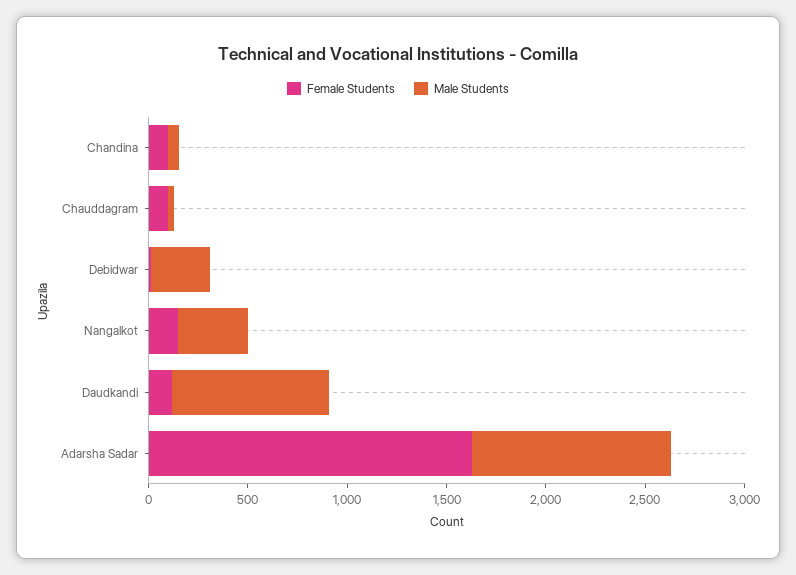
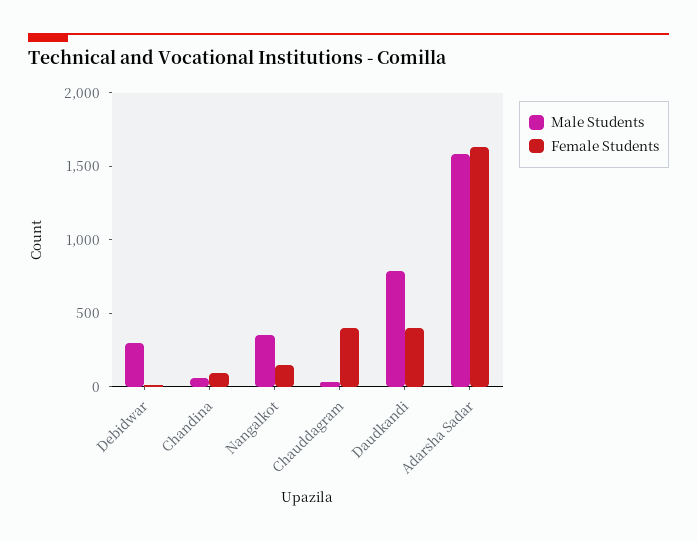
Female Students, Chauddagram: 100 -> 400
Female Students, Daudkandi: 100 -> 400
Male Students, Adarsha Sadar: 1000 -> 1600

